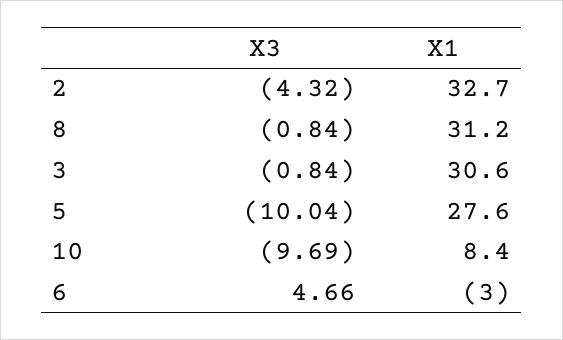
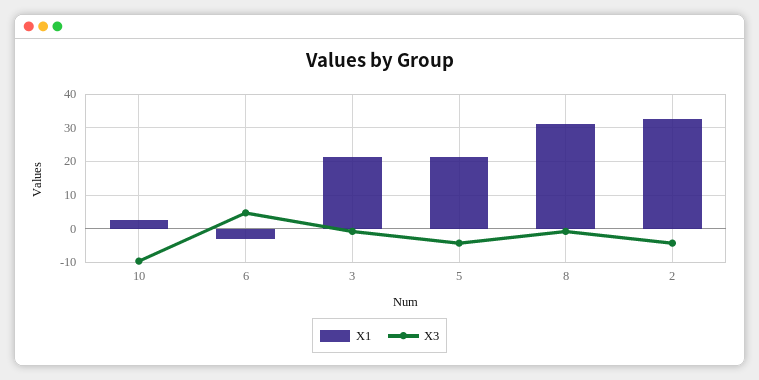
X1, 3: 30.6 -> 22
X3, 5: -10.04 -> -4
X1, 5: 27.6 -> 22
X1, 10: 8.4 -> 2

